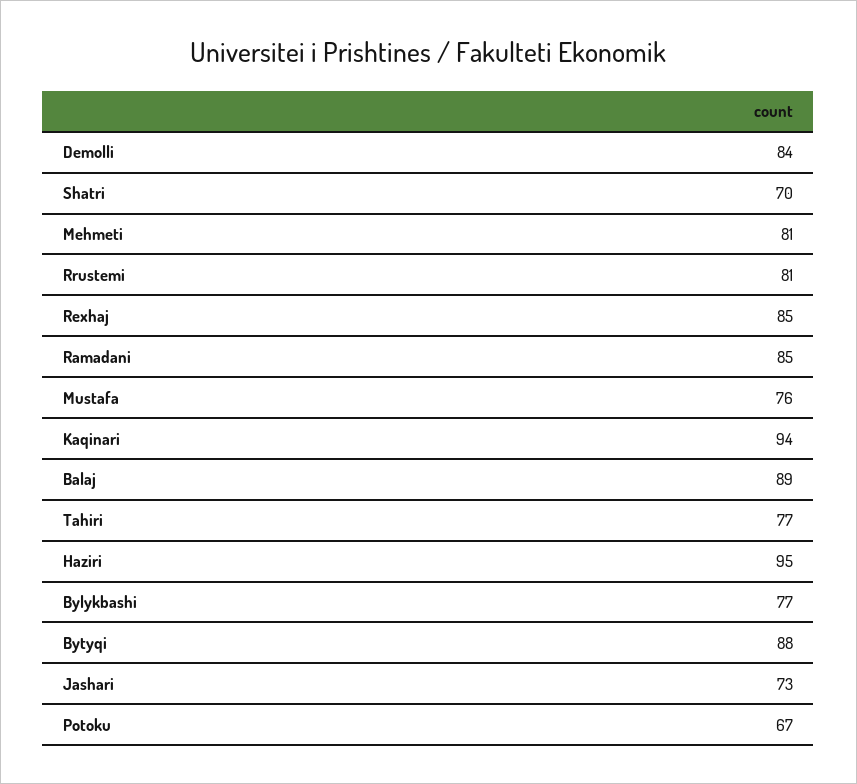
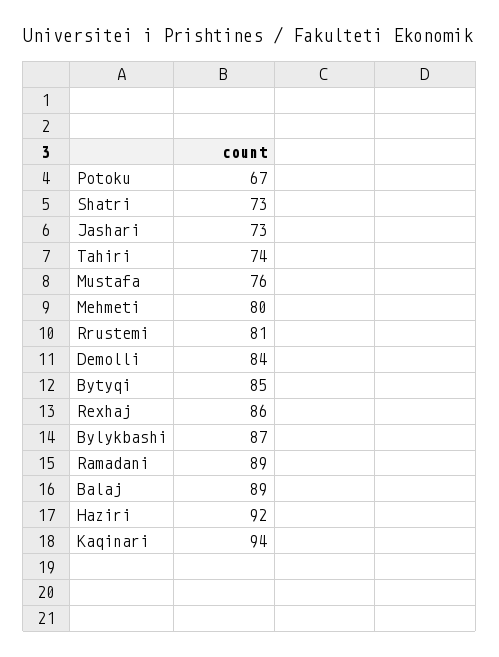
Shatri: 70 -> 73
Mehmeti: 81 -> 80
Rexhaj: 85 -> 86
Ramadani: 85 -> 89
Tahiri: 77 -> 74
Haziri: 95 -> 92
Bylykbashi: 77 -> 87
Bytyqi: 88 -> 85

